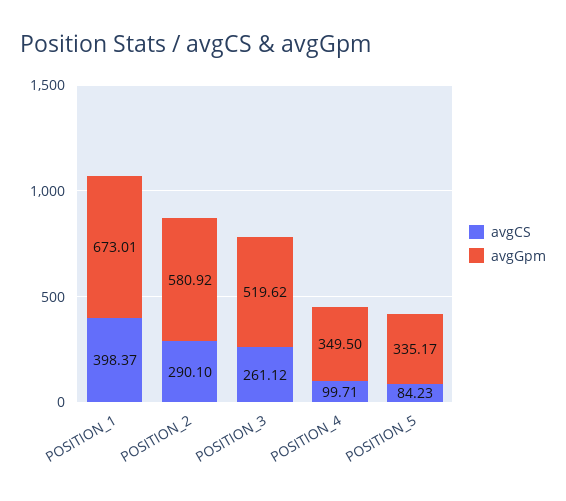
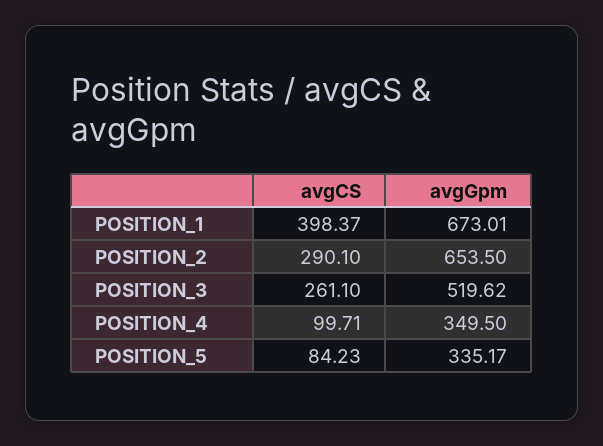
avgGpm, POSITION_2: 580.92 -> 653.5
avgCS, POSITION_3: 261.12 -> 261.1

